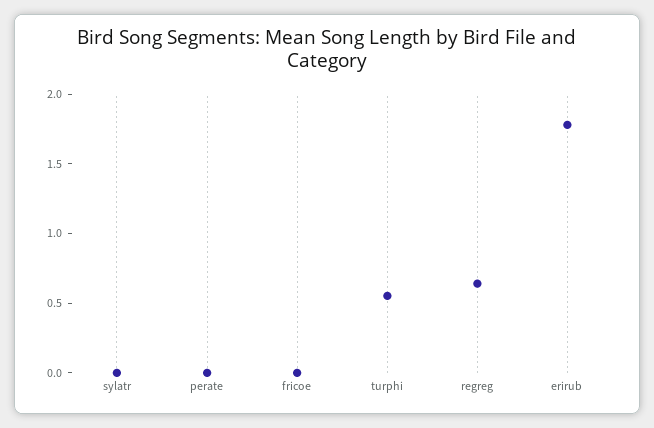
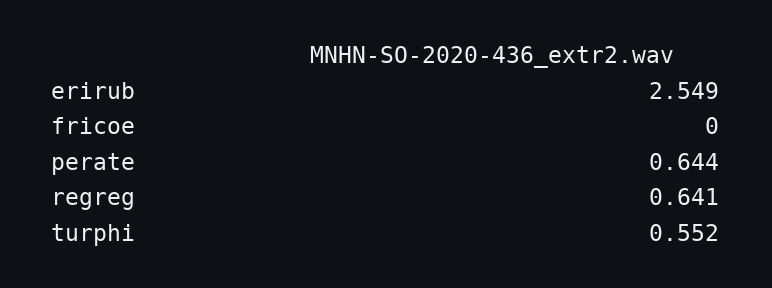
sylatr: 0 -> none
perate: 0 -> 0.644
erirub: 1.8 -> 2.549

